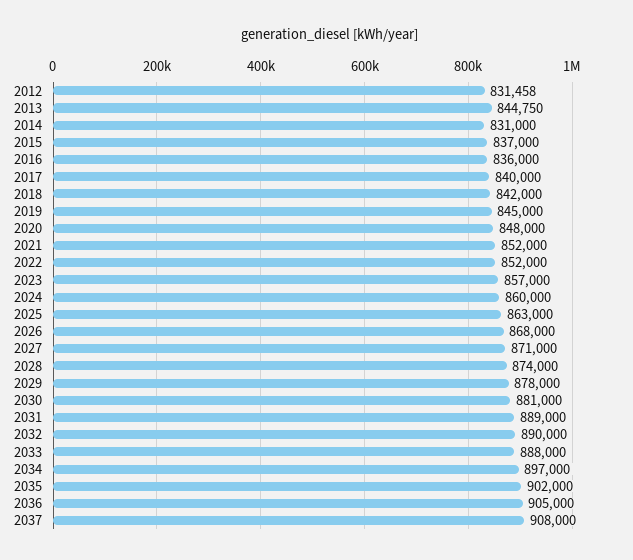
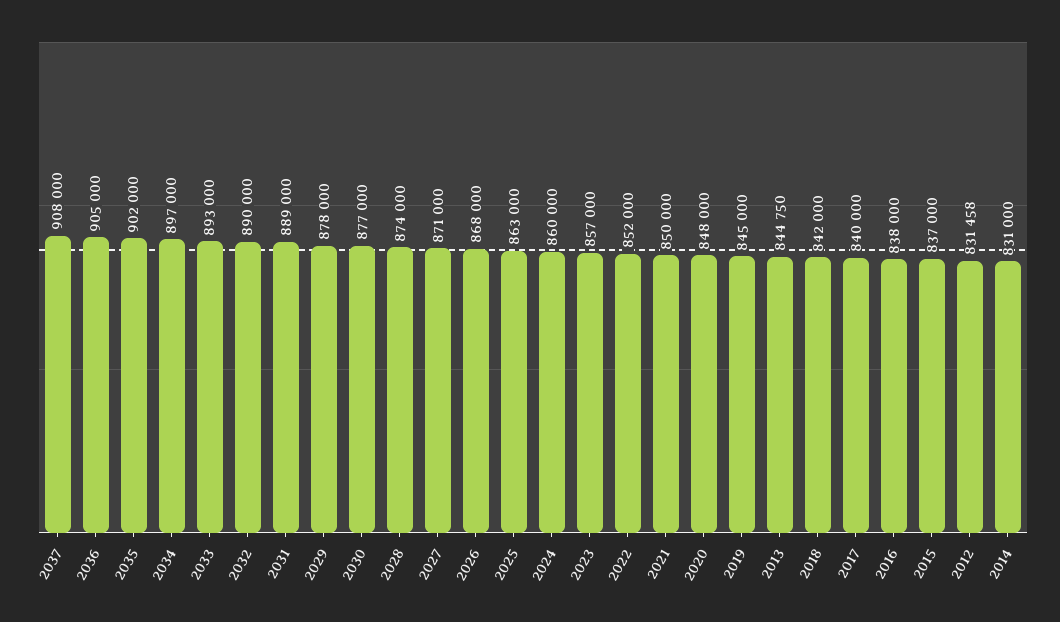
2016: 836000 -> 838000
2021: 852000 -> 850000
2030: 881000 -> 877000
2033: 888000 -> 893000

